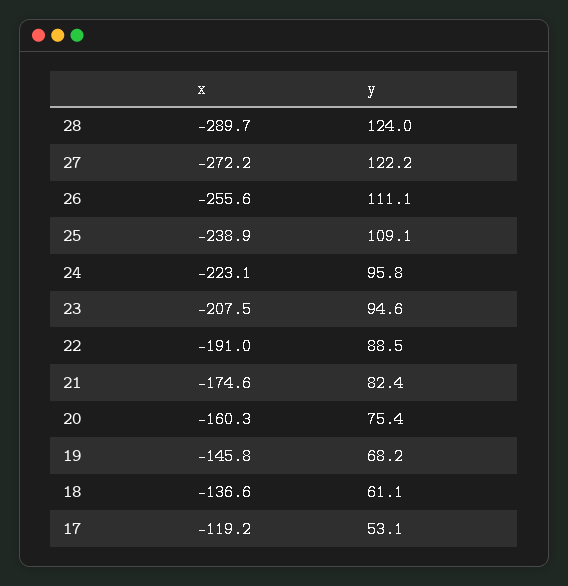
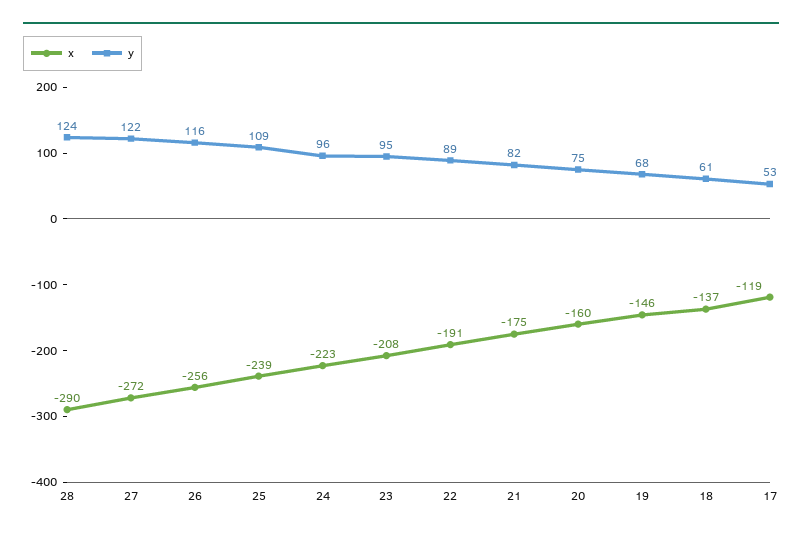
y, 26: 111.1 -> 116

